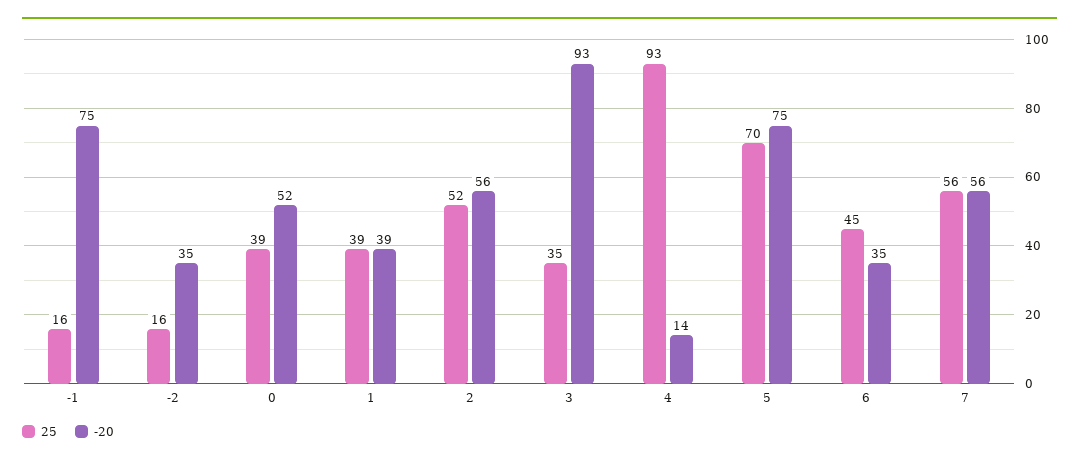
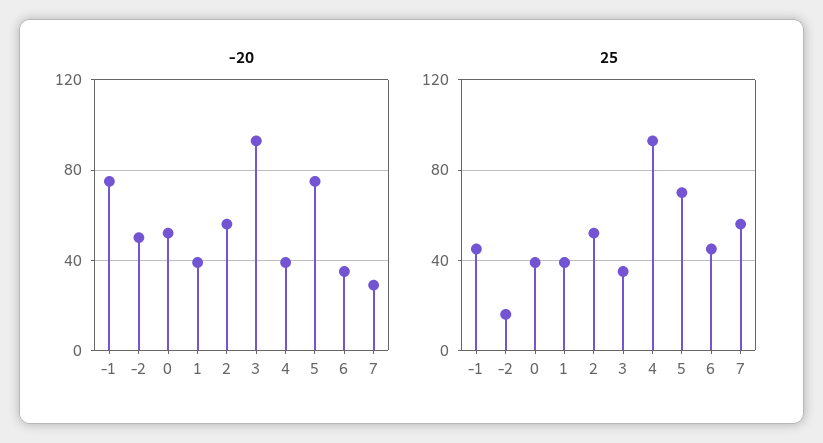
25, -1: 16 -> 45
-20, -2: 35 -> 50
-20, 4: 14 -> 40
-20, 7: 56 -> 30

